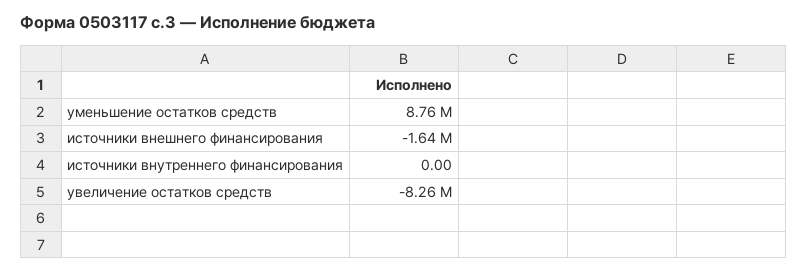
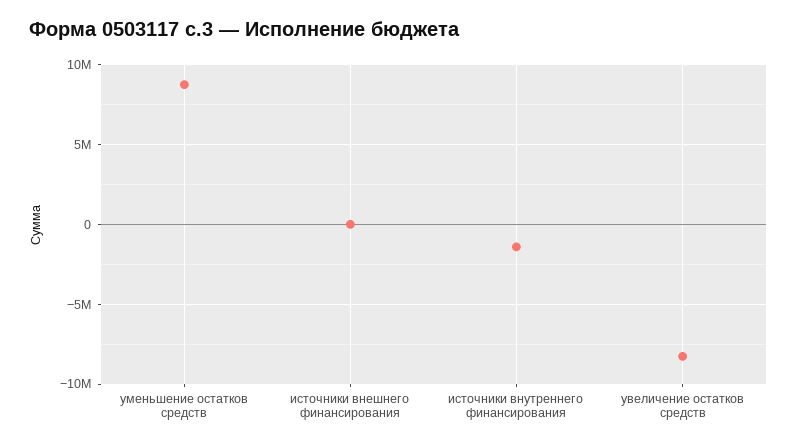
источники внешнего финансирования: -1640000 -> 0
источники внутреннего финансирования: 0 -> -1500000

